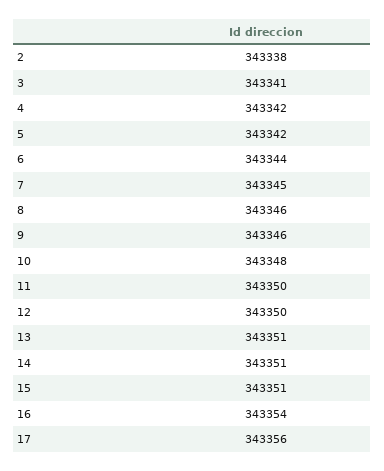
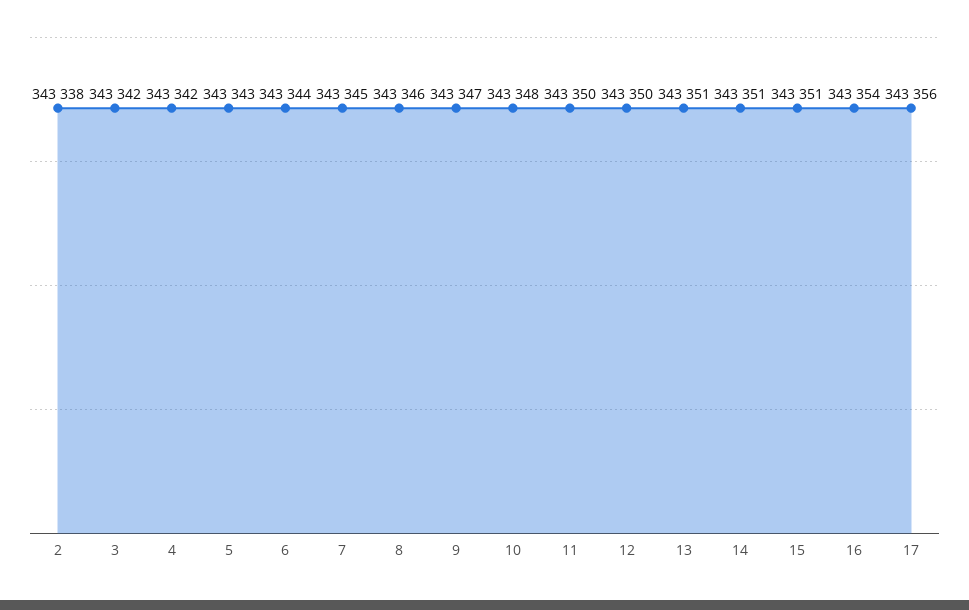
3: 343341 -> 343342
5: 343342 -> 343343
9: 343346 -> 343347

